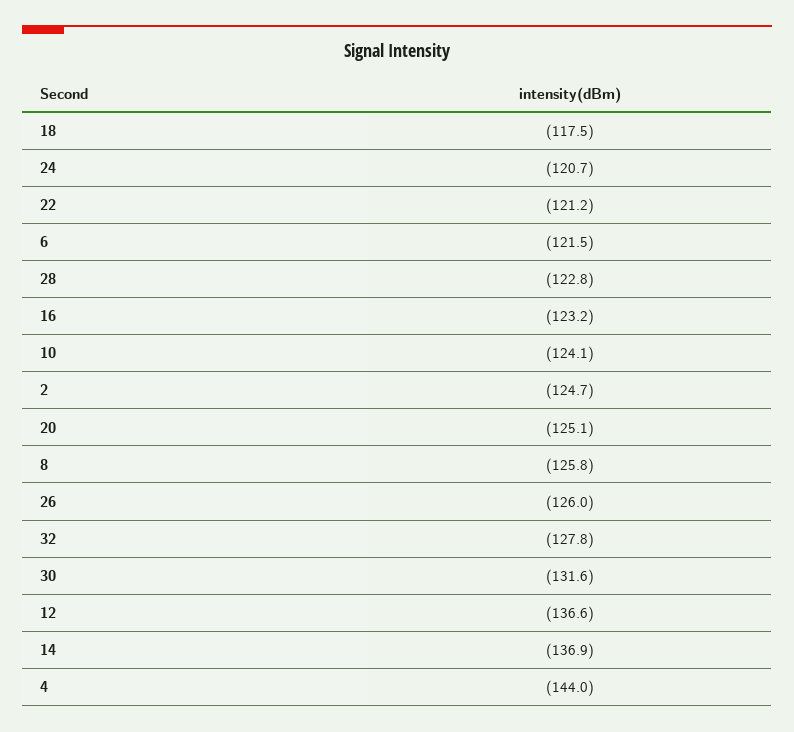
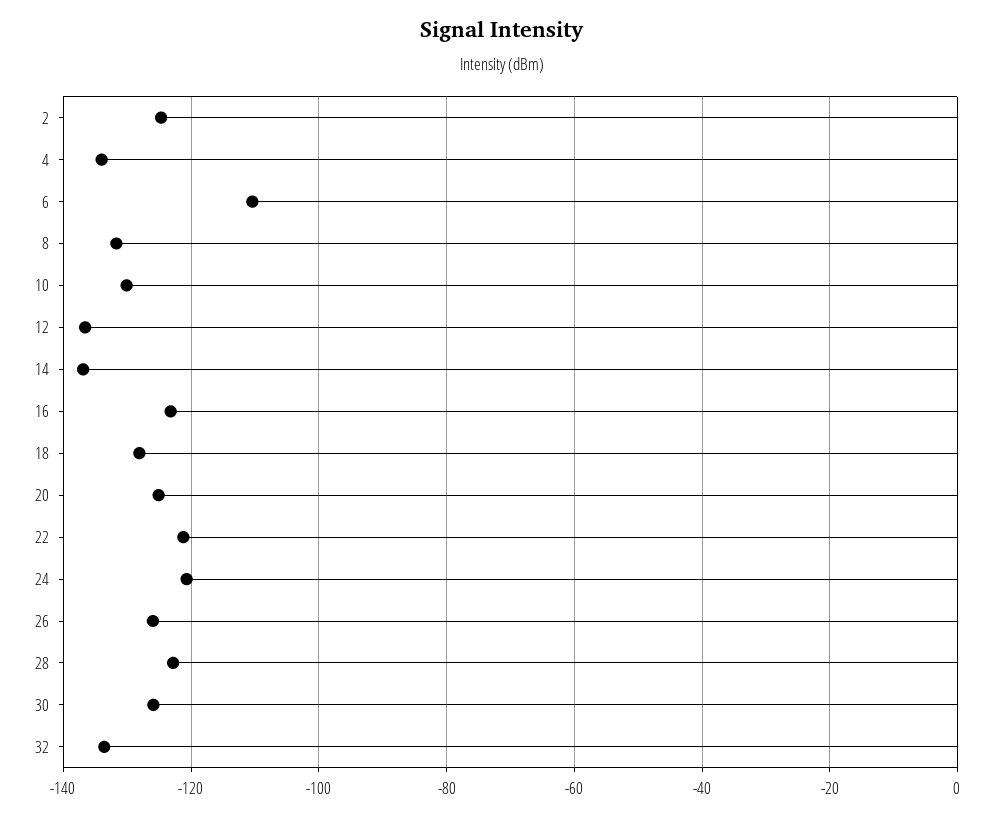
18: -117.5 -> -128
6: -121.5 -> -110
10: -124.1 -> -130
8: -125.8 -> -132
32: -127.8 -> -134
30: -131.6 -> -126
4: -144 -> -134

